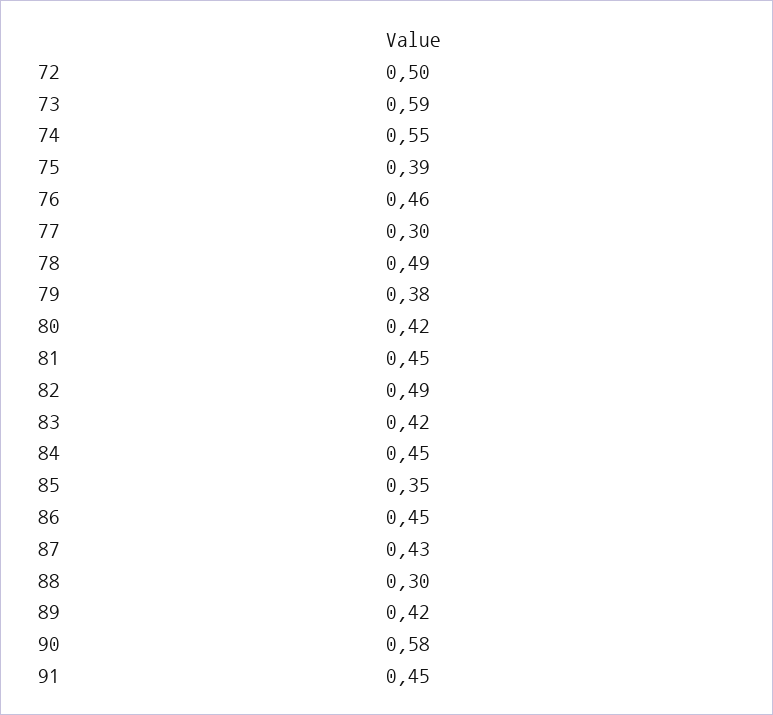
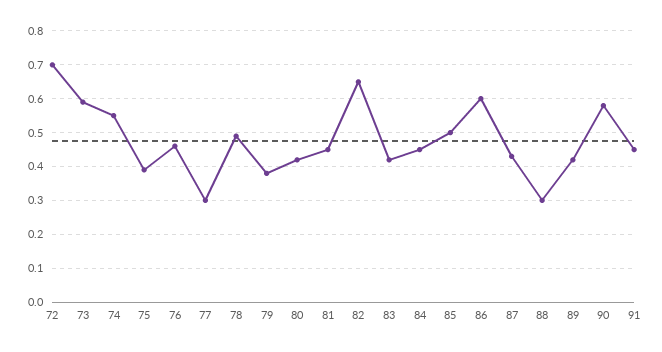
72: 0.5 -> 0.7
82: 0.49 -> 0.65
85: 0.35 -> 0.5
86: 0.45 -> 0.6

